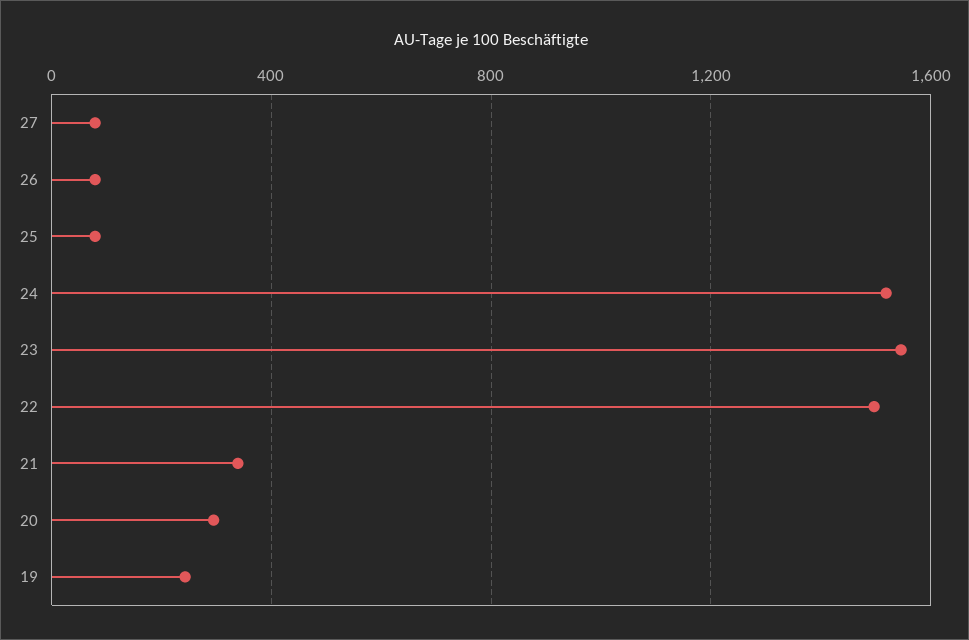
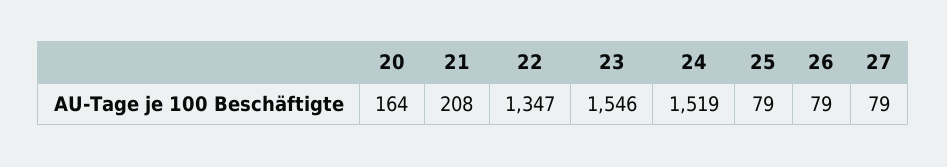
22: 1500 -> 1347
21: 350 -> 208
20: 300 -> 164
19: 250 -> none

